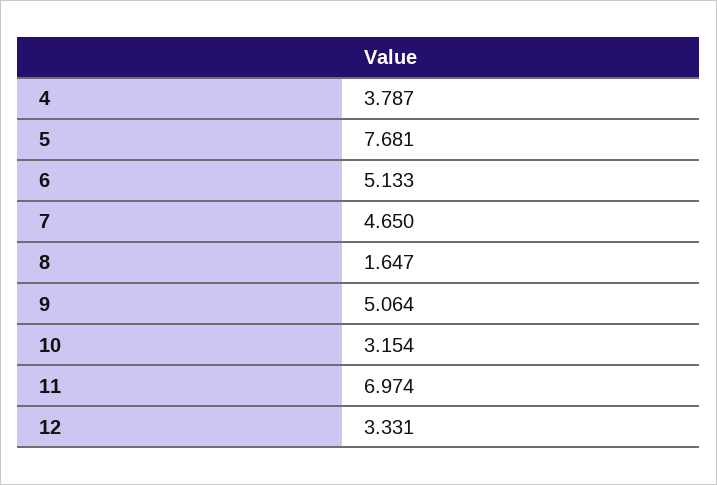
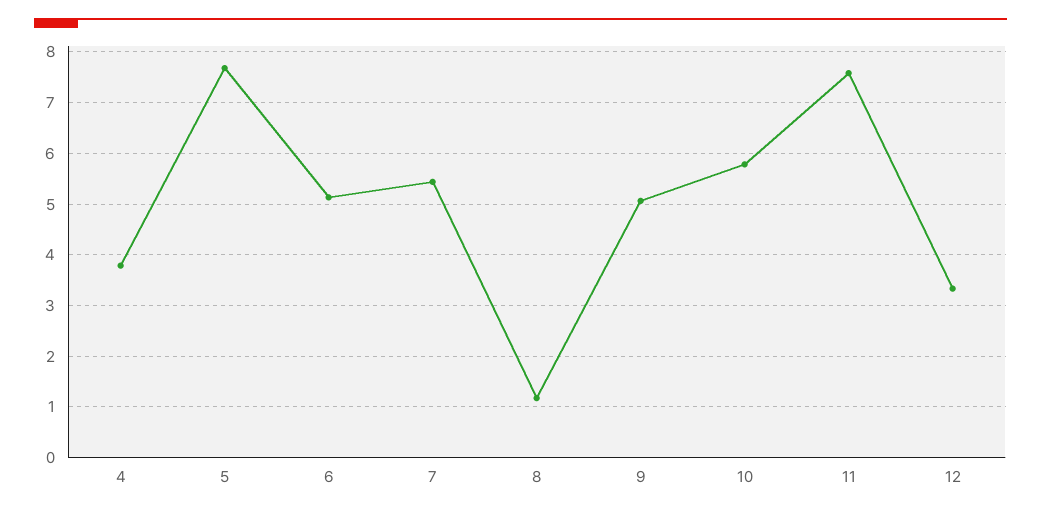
7: 4.65 -> 5.4
8: 1.647 -> 1.2
10: 3.154 -> 5.8
11: 6.974 -> 7.6

